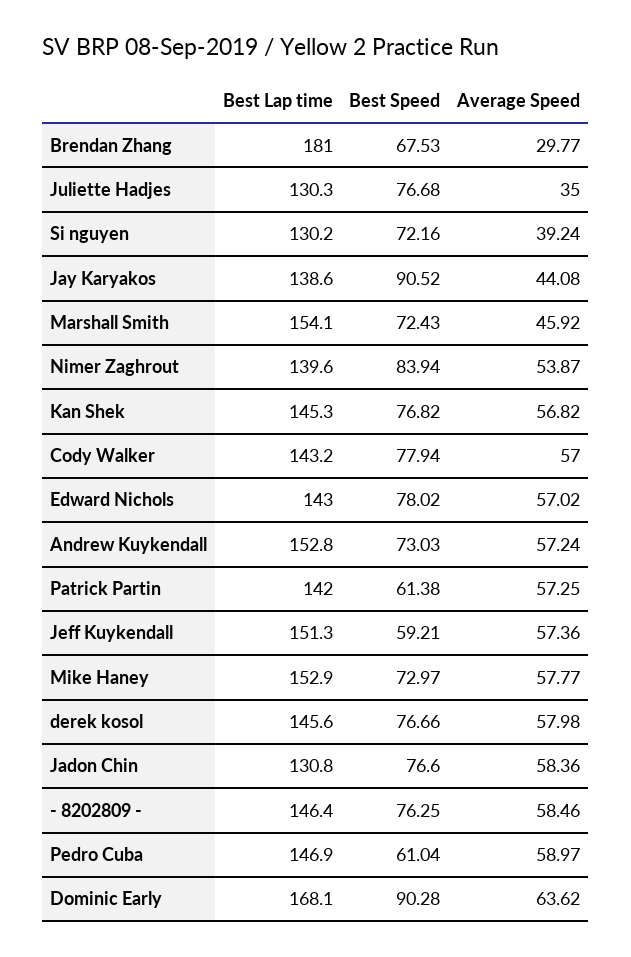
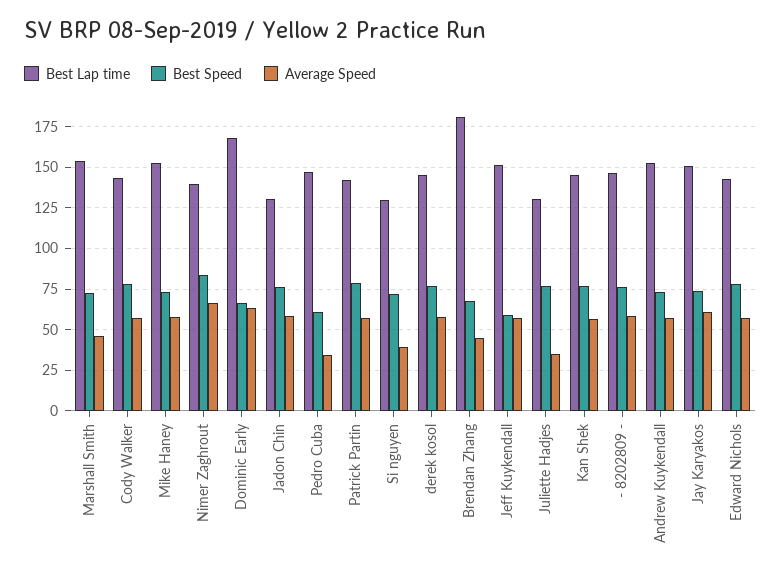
Average Speed, Brendan Zhang: 29.77 -> 45
Best Lap time, Jay Karyakos: 138.6 -> 150
Best Speed, Jay Karyakos: 90.52 -> 75
Average Speed, Jay Karyakos: 44.08 -> 60
Average Speed, Nimer Zaghrout: 53.87 -> 65
Best Speed, Patrick Partin: 61.38 -> 80
Average Speed, Pedro Cuba: 58.97 -> 35
Best Speed, Dominic Early: 90.28 -> 65

